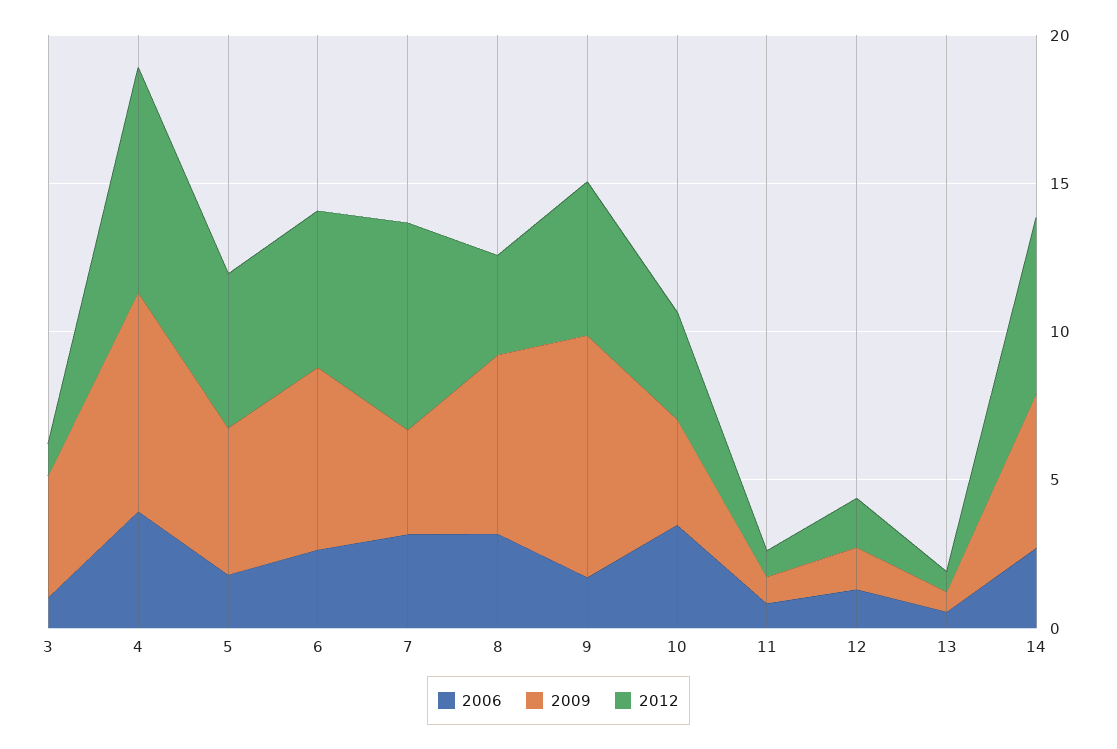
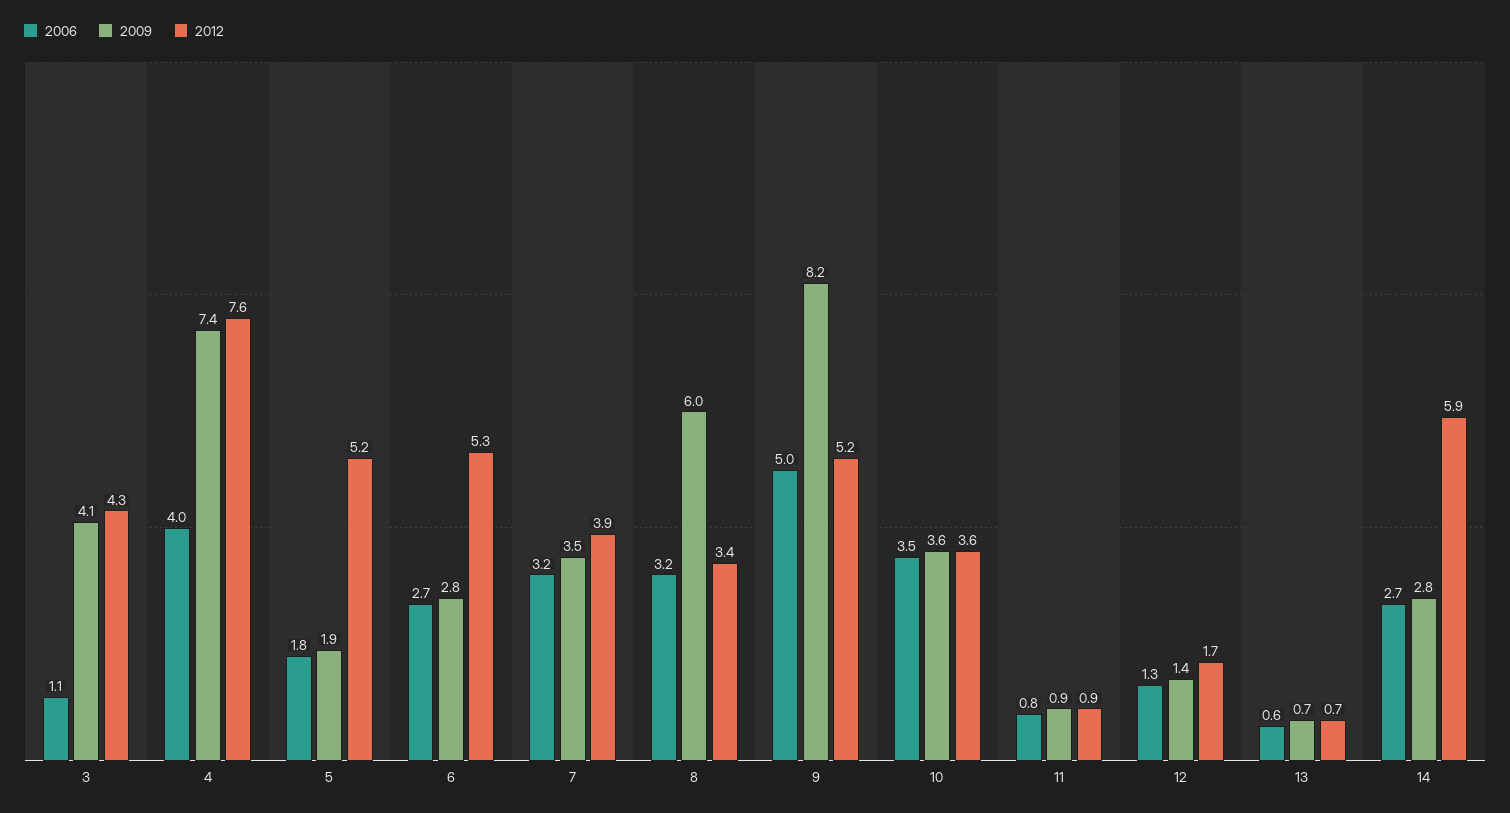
2012, 3: 1 -> 4.3
2009, 5: 5 -> 1.9
2009, 6: 6 -> 2.8
2012, 7: 7 -> 3.9
2006, 9: 2 -> 5
2009, 14: 5 -> 2.8

